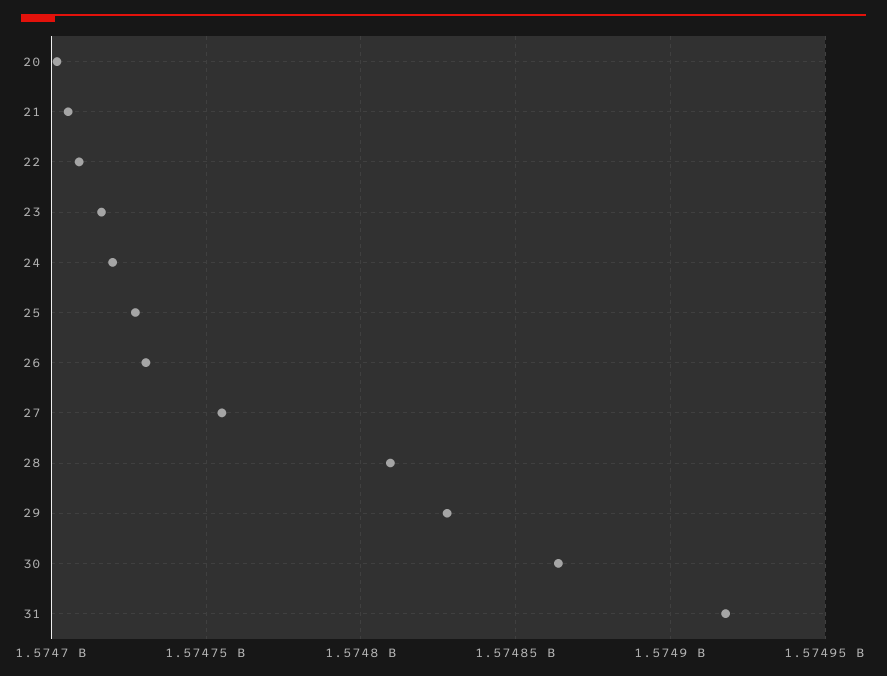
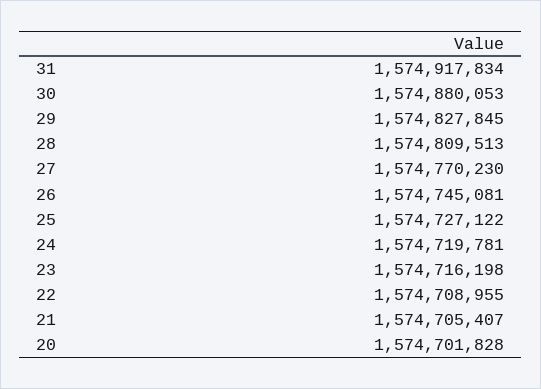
26: 1574730000 -> 1574745081
27: 1574755000 -> 1574770230
30: 1574865000 -> 1574880053

